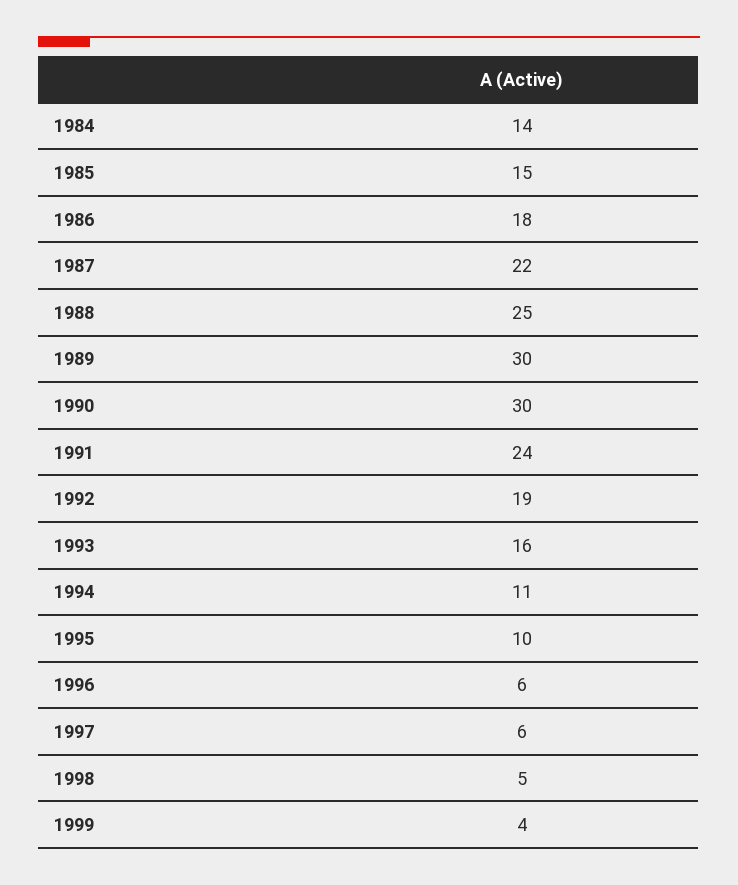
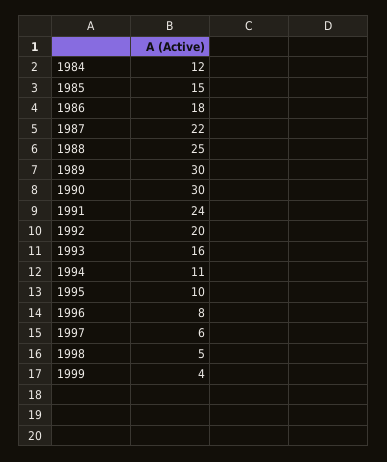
1984: 14 -> 12
1992: 19 -> 20
1996: 6 -> 8

